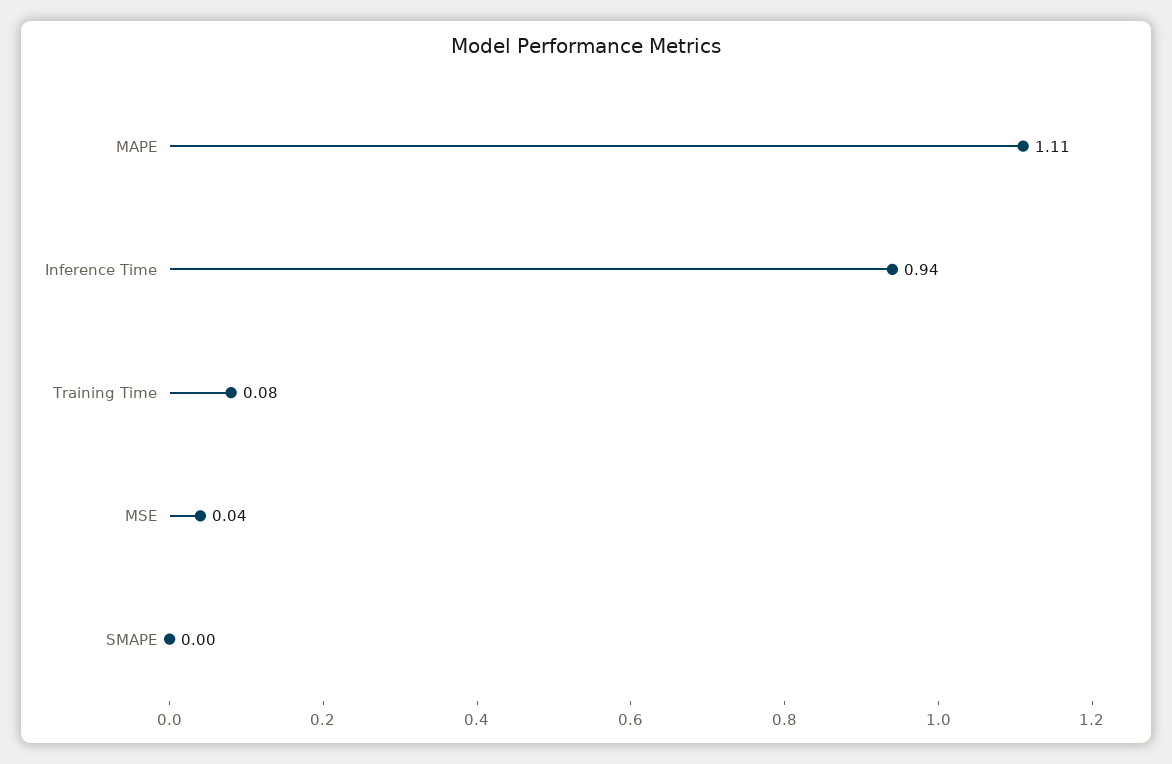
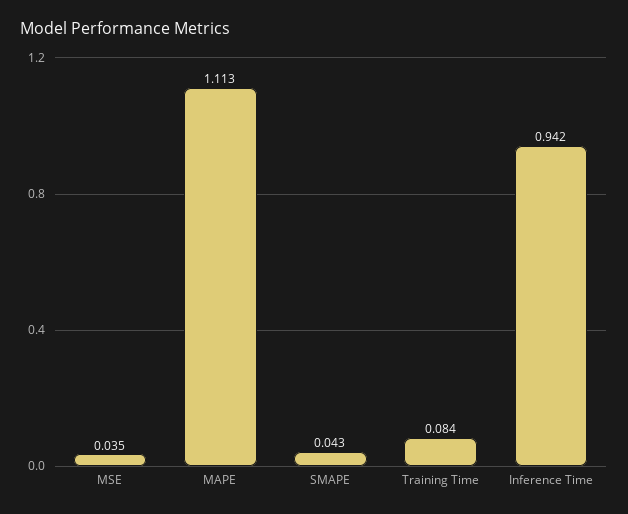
SMAPE: 0 -> 0.043

